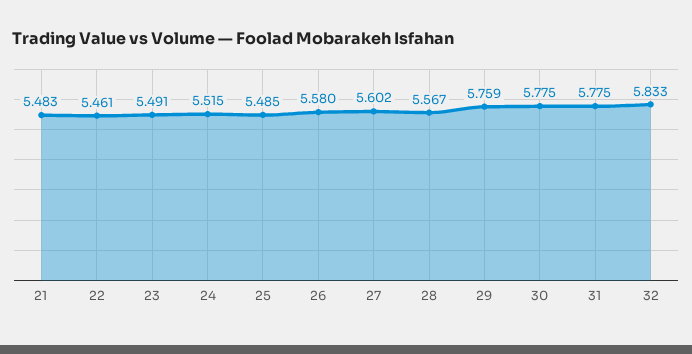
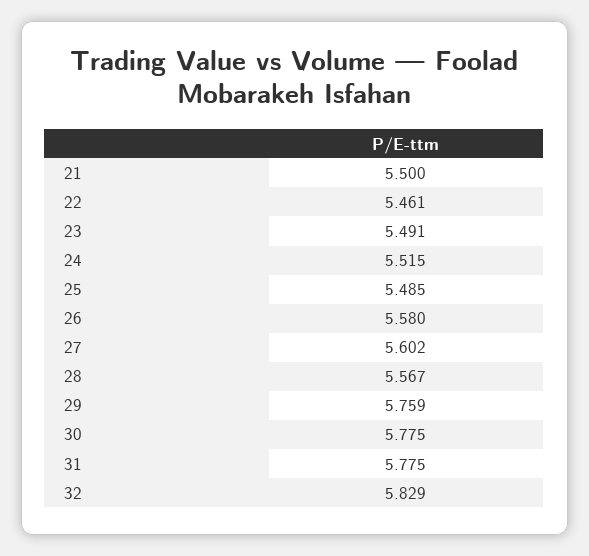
21: 5.483 -> 5.5
32: 5.833 -> 5.829

